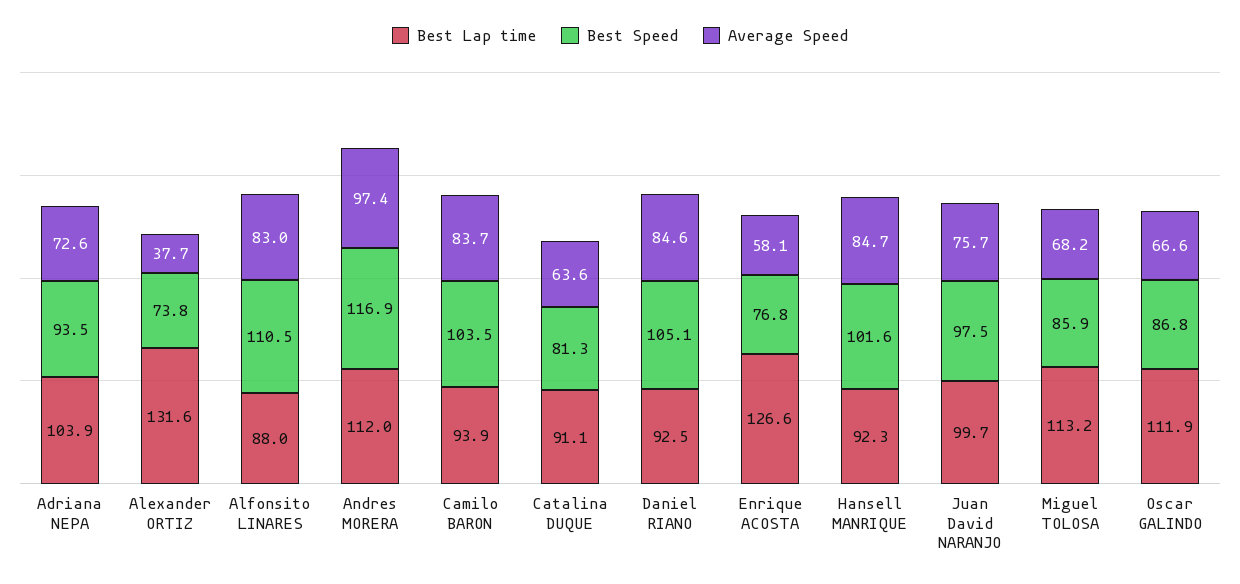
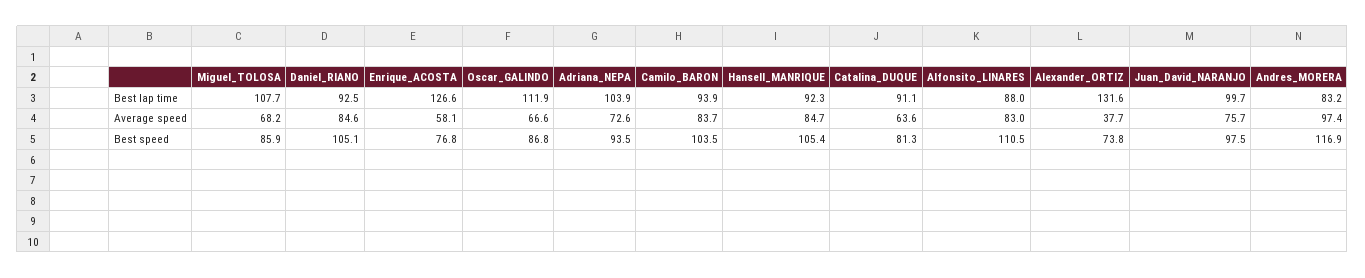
Best Lap time, Andres MORERA: 112 -> 83.2
Best Speed, Hansell MANRIQUE: 101.6 -> 105.4
Best Lap time, Miguel TOLOSA: 113.2 -> 107.7

